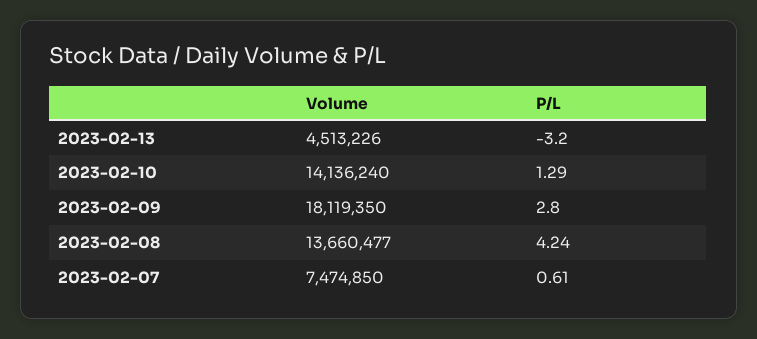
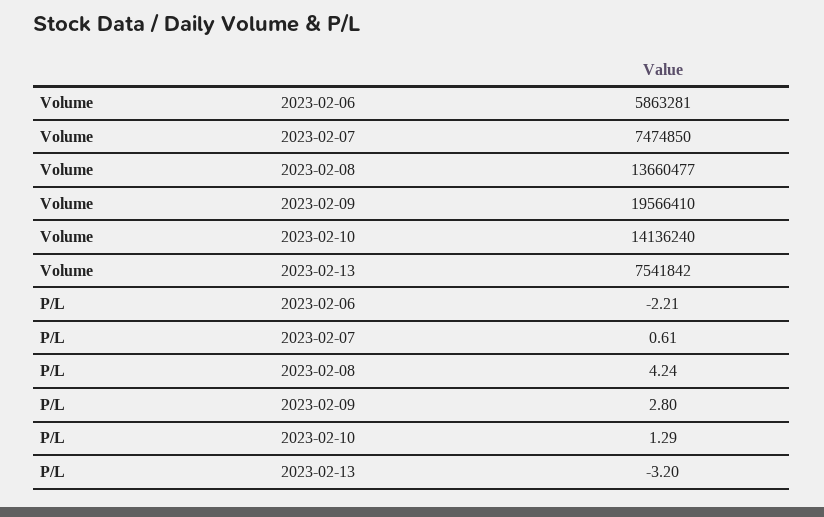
Volume, 2023-02-13: 4513226 -> 7541842
Volume, 2023-02-09: 18119350 -> 19566410
Volume, 2023-02-06: none -> 5863281
P/L, 2023-02-06: none -> -2.21

